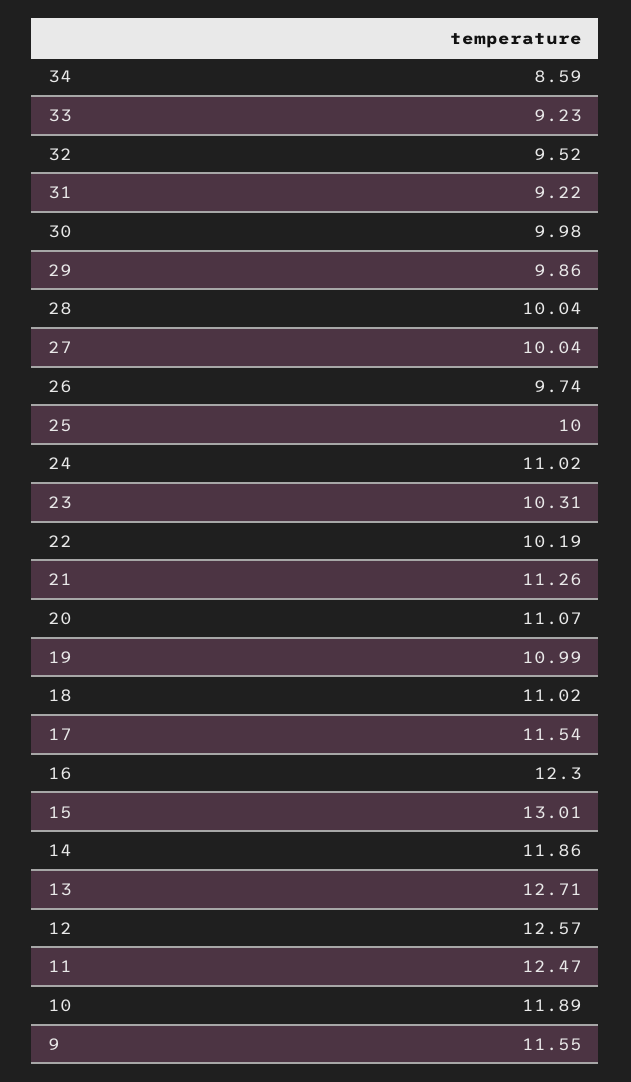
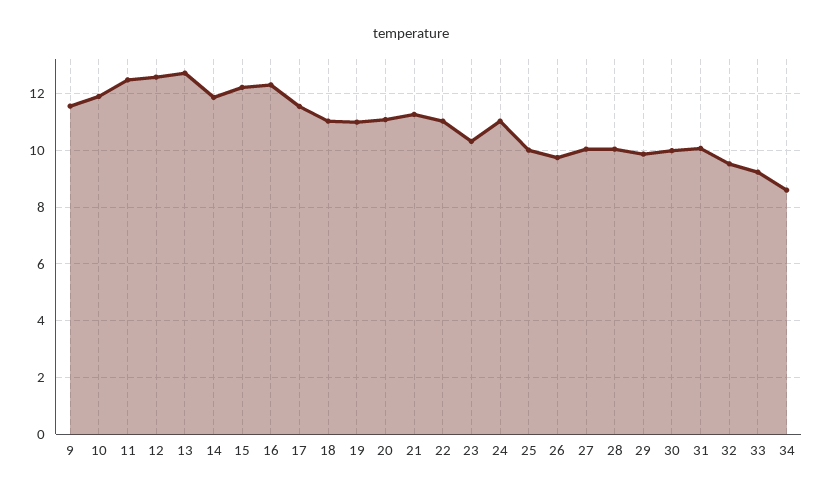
31: 9.22 -> 10
22: 10.19 -> 11
15: 13.01 -> 12.25

